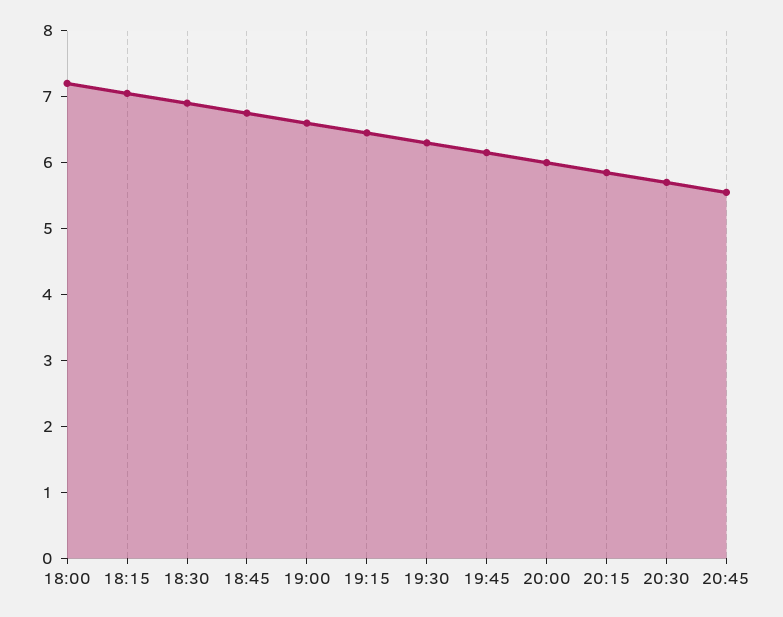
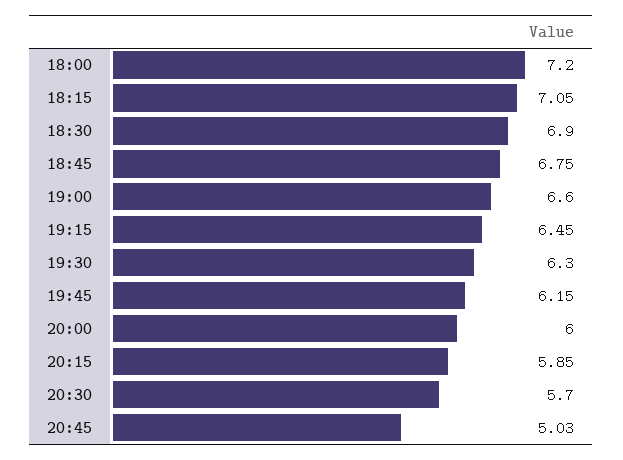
20:45: 5.6 -> 5.03

